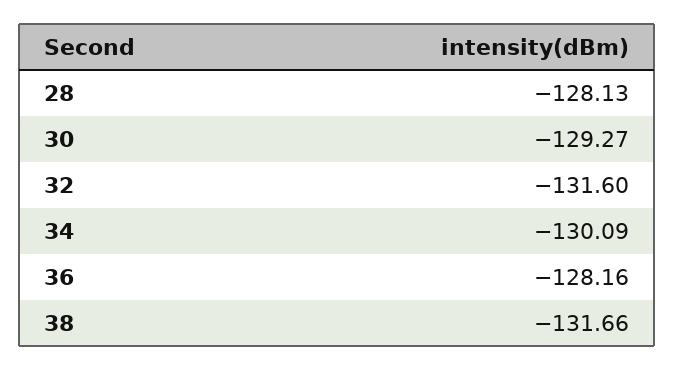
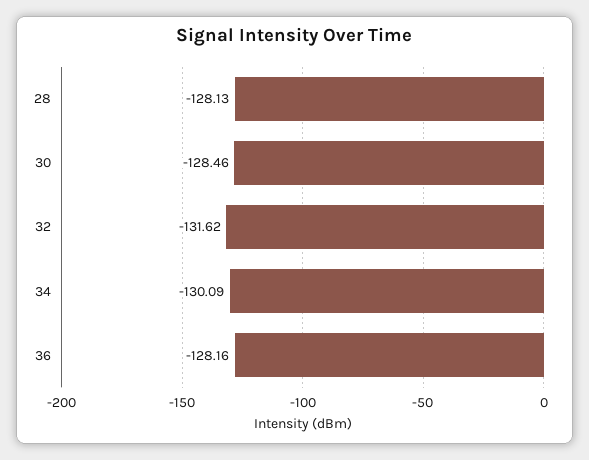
30: -129.27 -> -128.46
32: -131.6 -> -131.62
38: -131.66 -> none

